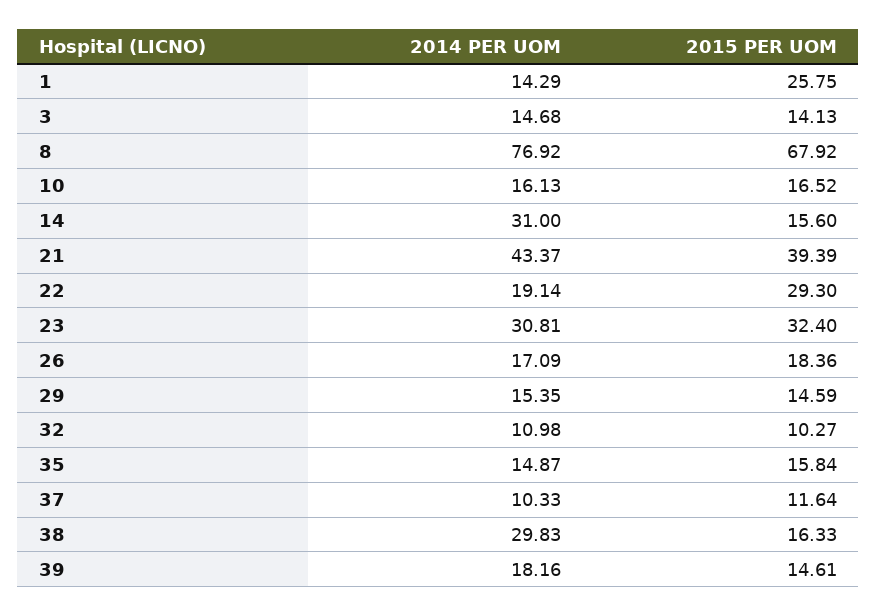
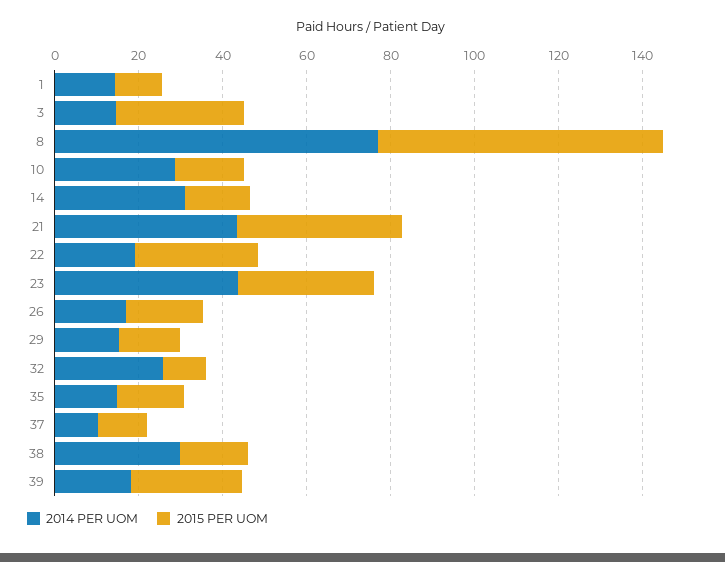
2015 PER UOM, 1: 25.75 -> 10
2015 PER UOM, 3: 14.13 -> 30
2014 PER UOM, 10: 16.13 -> 30
2014 PER UOM, 23: 30.81 -> 45
2014 PER UOM, 32: 10.98 -> 25
2015 PER UOM, 39: 14.61 -> 25

